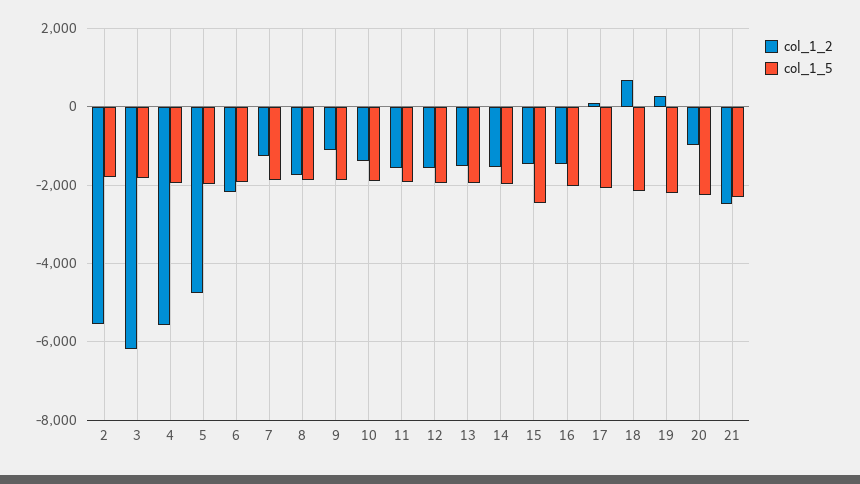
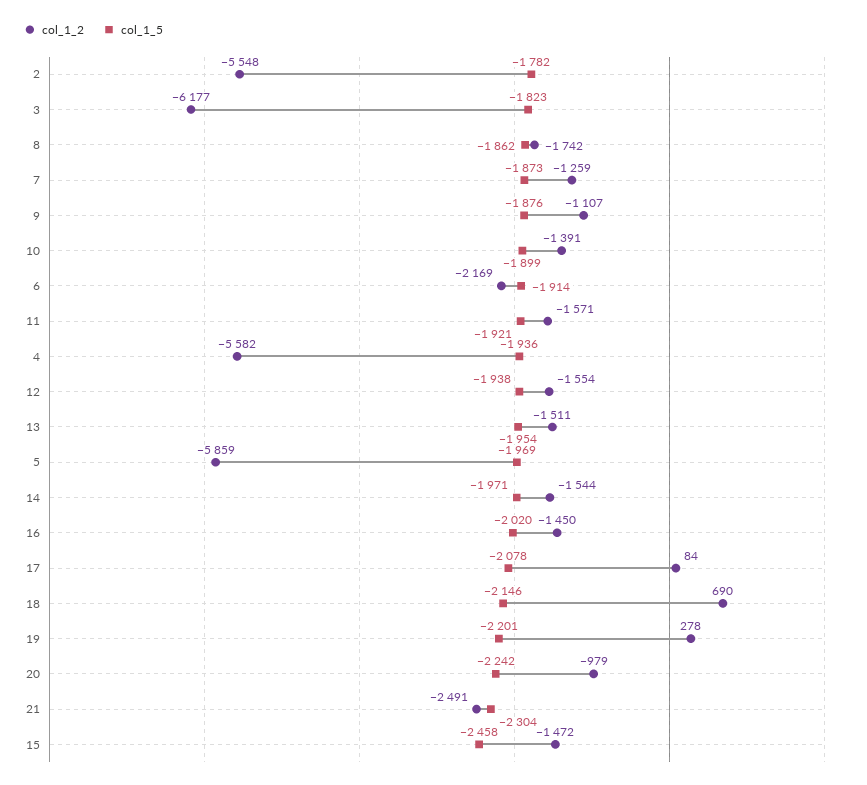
col_1_2, 5: -4800 -> -5859

